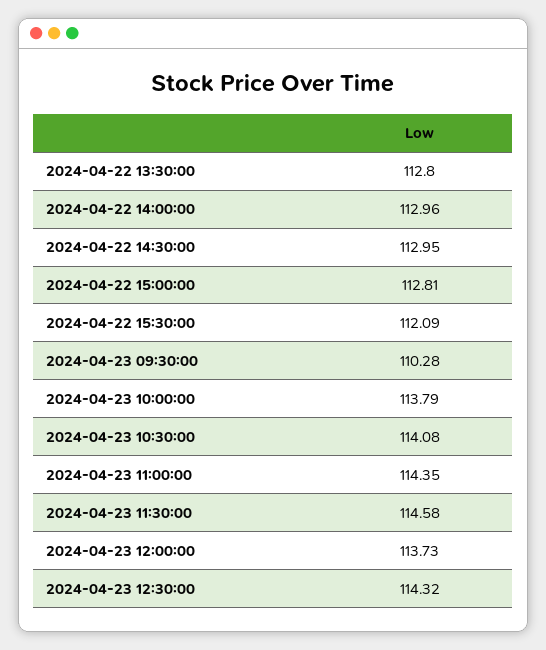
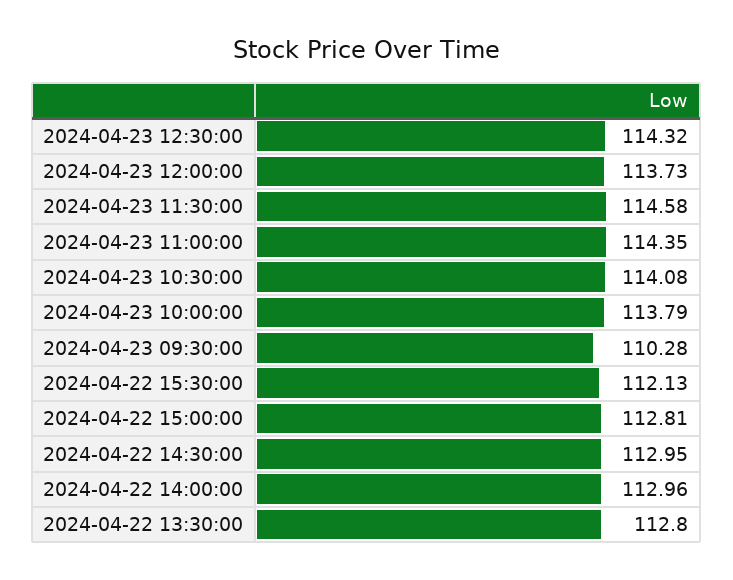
2024-04-22 15:30:00: 112.09 -> 112.13

